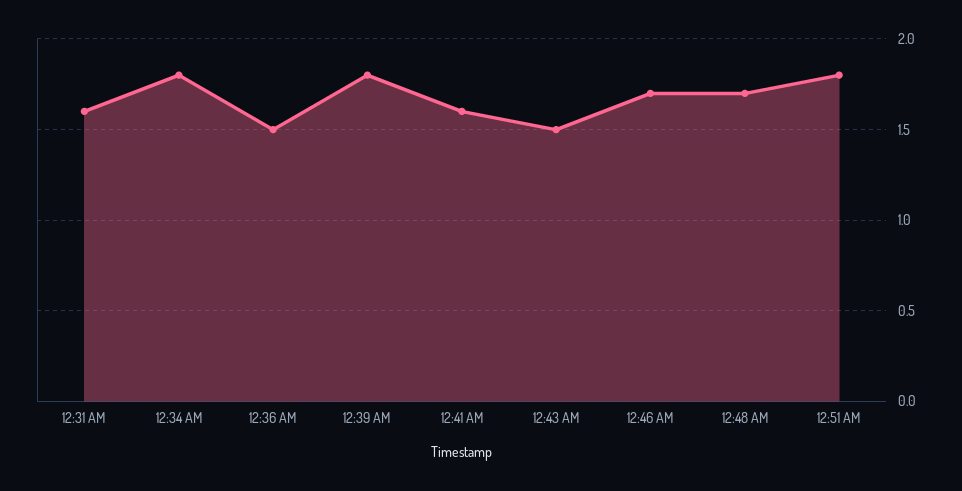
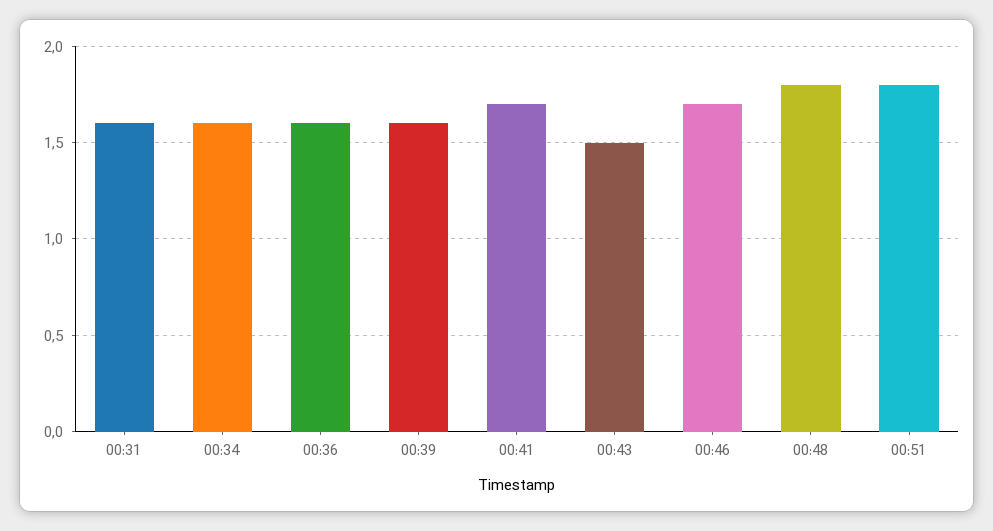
12:34 AM: 1.8 -> 1.6
12:36 AM: 1.5 -> 1.6
12:39 AM: 1.8 -> 1.6
12:41 AM: 1.6 -> 1.7
12:48 AM: 1.7 -> 1.8

